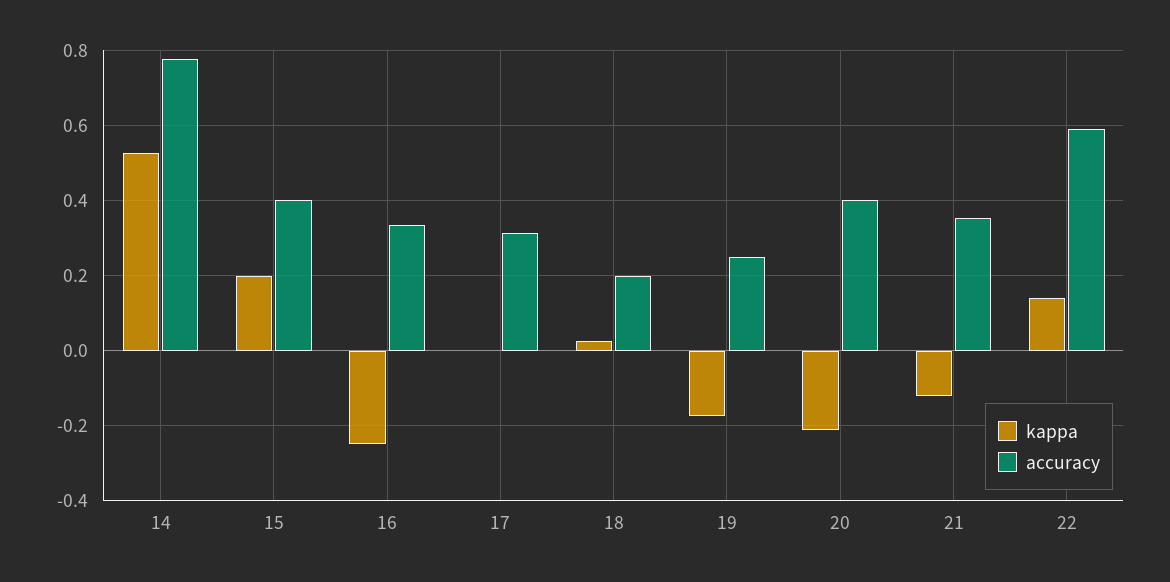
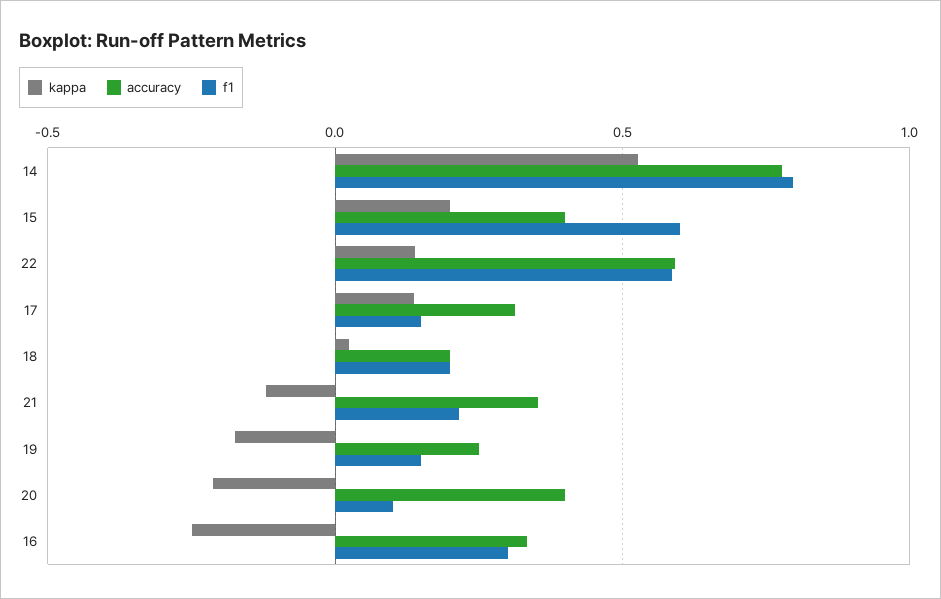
kappa, 17: 0 -> 0.15
f1, 14: none -> 0.8
f1, 15: none -> 0.6
f1, 22: none -> 0.6
f1, 17: none -> 0.15
f1, 18: none -> 0.2
f1, 21: none -> 0.2
f1, 19: none -> 0.15
f1, 20: none -> 0.1
f1, 16: none -> 0.3

